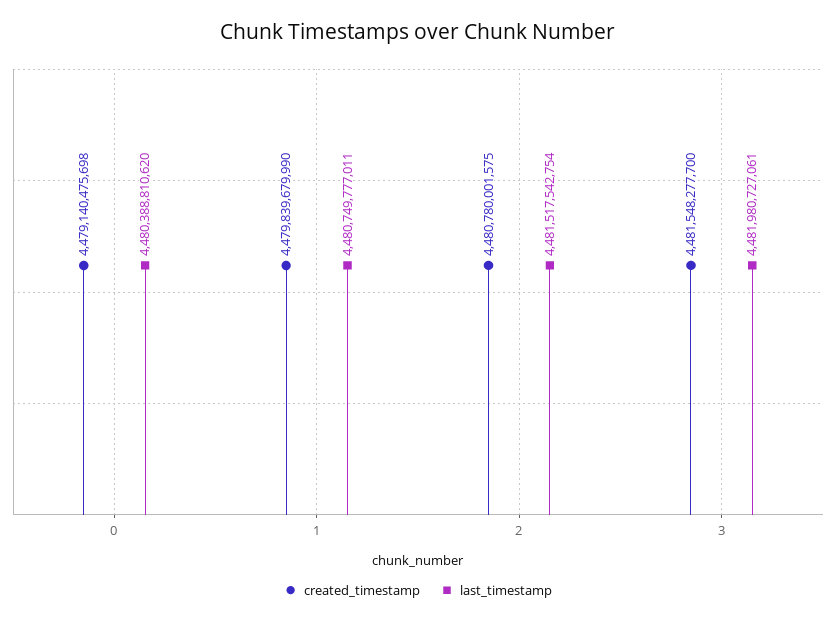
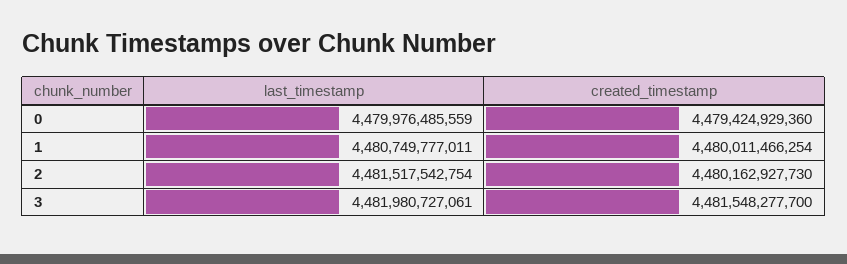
created_timestamp, 0: 4479140475698 -> 4479424929360
last_timestamp, 0: 4480388810620 -> 4479976485559
created_timestamp, 1: 4479839679990 -> 4480011466254
created_timestamp, 2: 4480780001575 -> 4480162927730

